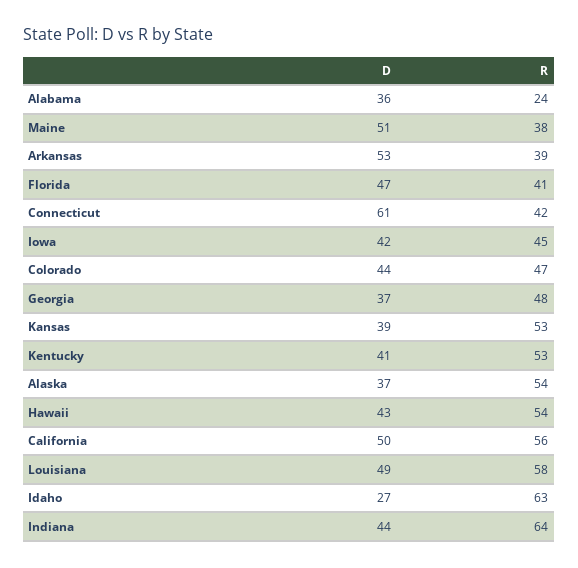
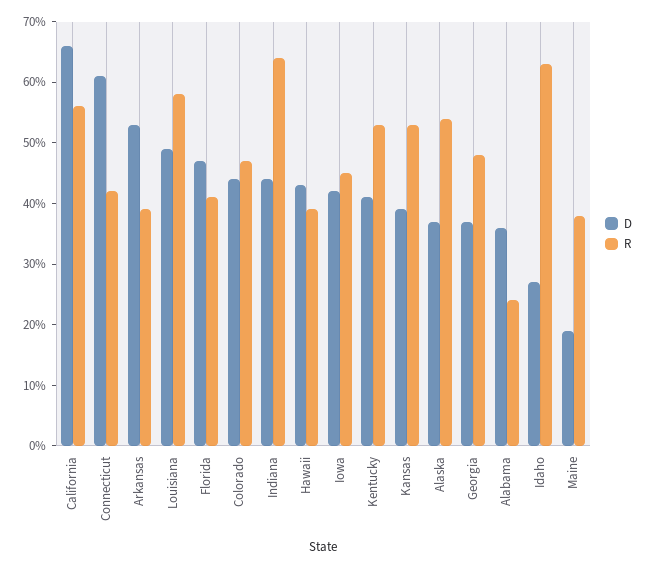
D, Maine: 51 -> 20
R, Hawaii: 54 -> 40
D, California: 50 -> 65

